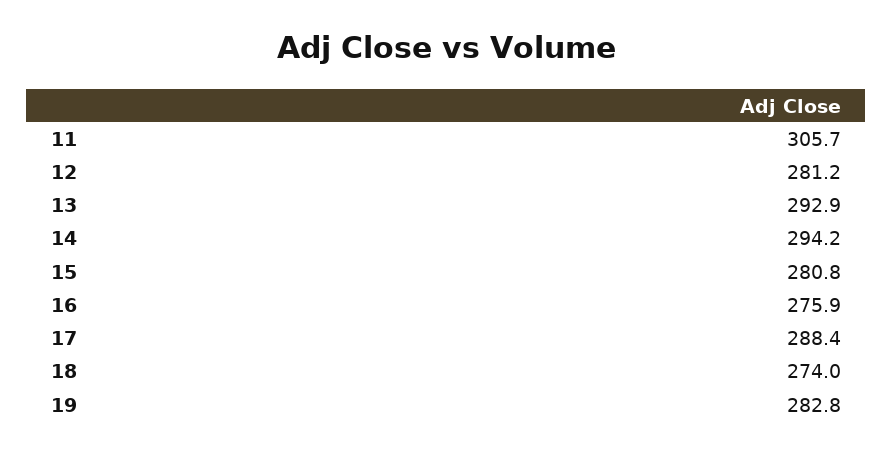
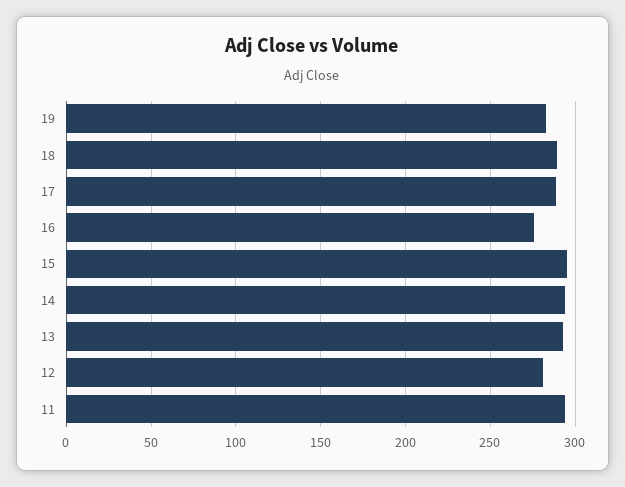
11: 305.7 -> 295
15: 280.8 -> 295
18: 274 -> 290

